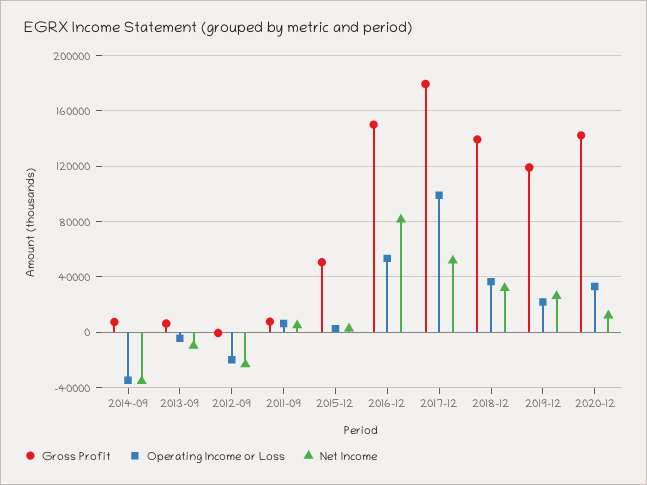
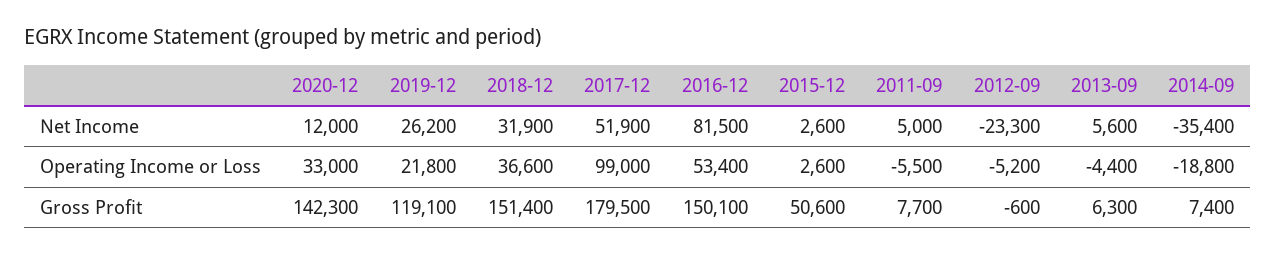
Operating Income or Loss, 2014-09: -35000 -> -18800
Net Income, 2013-09: -10000 -> 5600
Operating Income or Loss, 2012-09: -20000 -> -5200
Operating Income or Loss, 2011-09: 5000 -> -5500
Gross Profit, 2018-12: 140000 -> 151400

